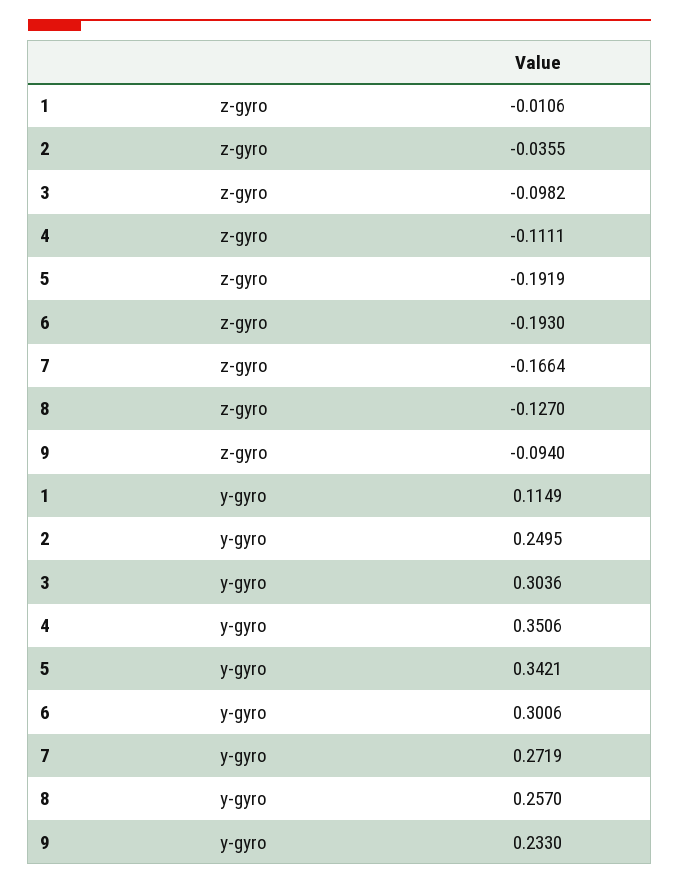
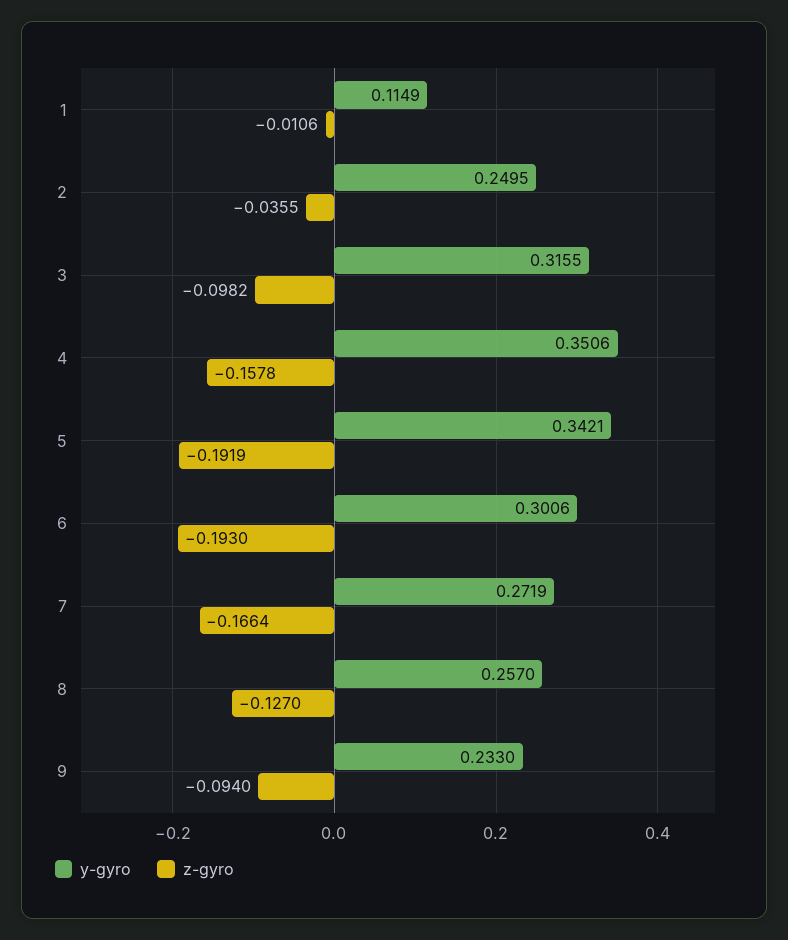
z-gyro, 4: -0.1111 -> -0.1578
y-gyro, 3: 0.3036 -> 0.3155

